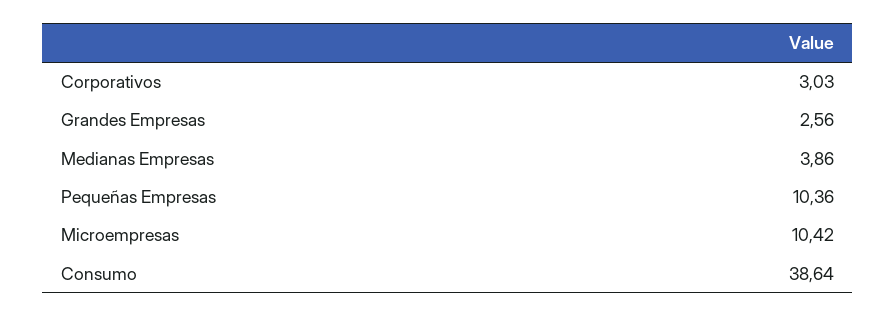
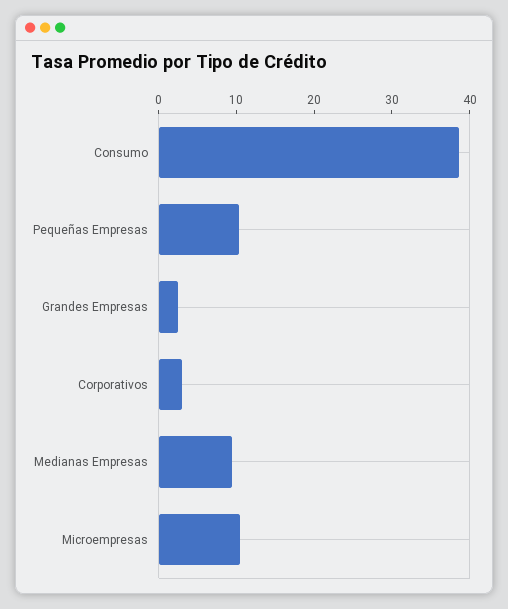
Medianas Empresas: 3.86 -> 10

